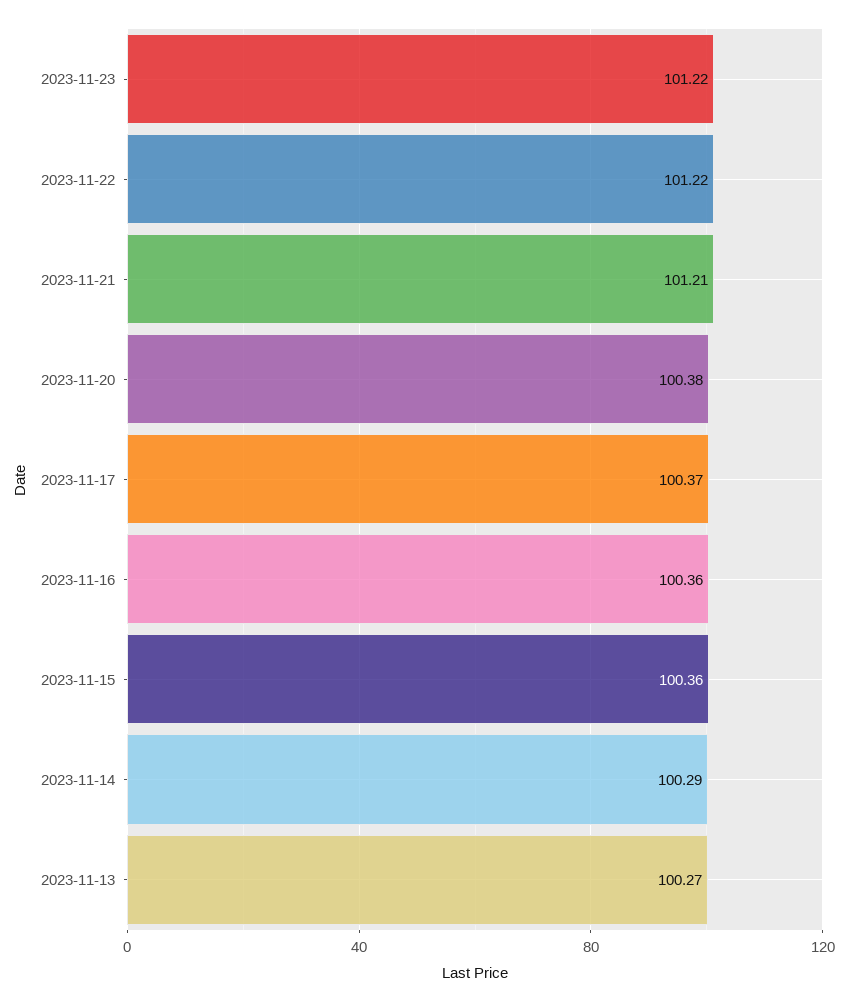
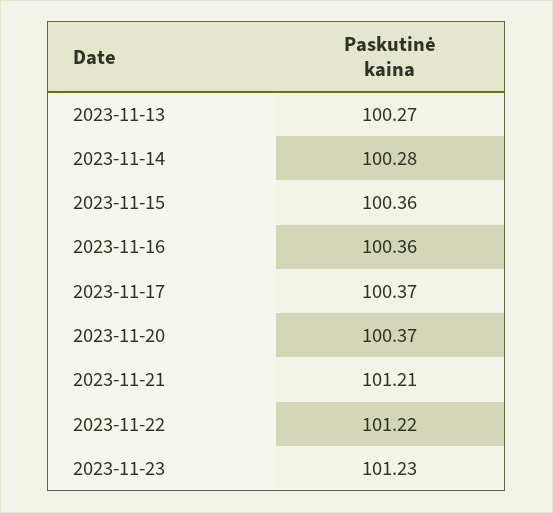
2023-11-23: 101.22 -> 101.23
2023-11-20: 100.38 -> 100.37
2023-11-14: 100.29 -> 100.28

